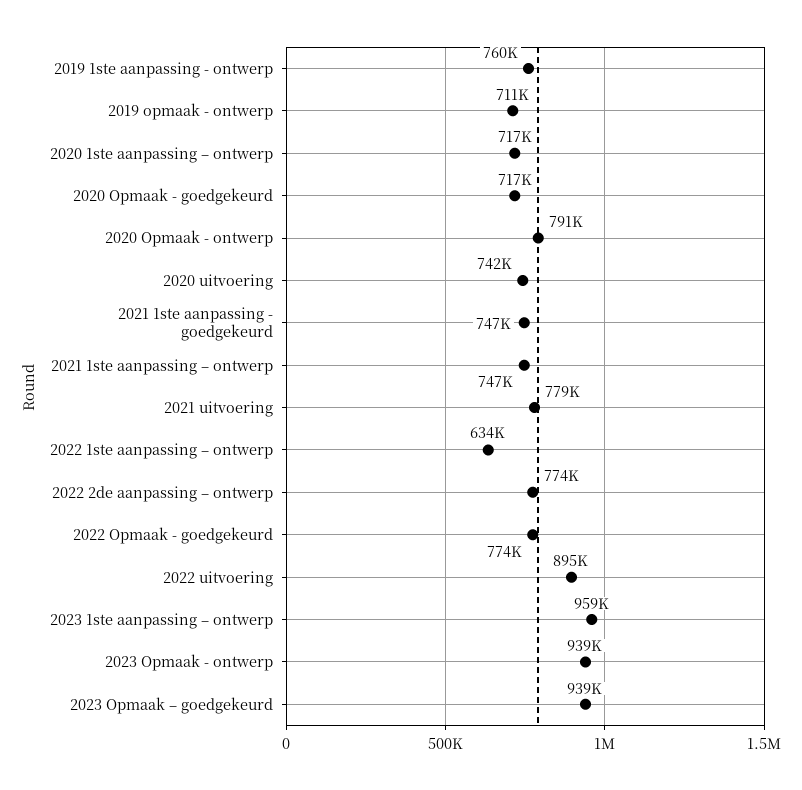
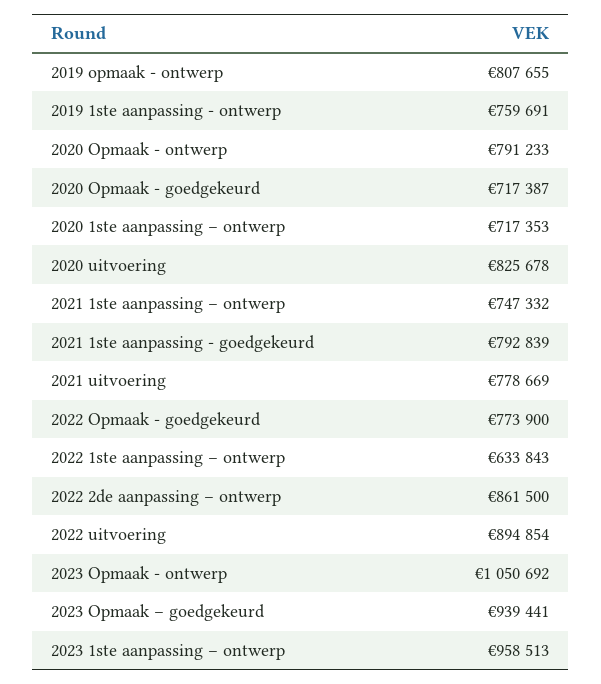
2019 opmaak - ontwerp: 711000 -> 807655
2020 uitvoering: 742000 -> 825678
2021 1ste aanpassing - goedgekeurd: 747000 -> 792839
2022 2de aanpassing – ontwerp: 774000 -> 861500
2023 Opmaak - ontwerp: 939000 -> 1050692

